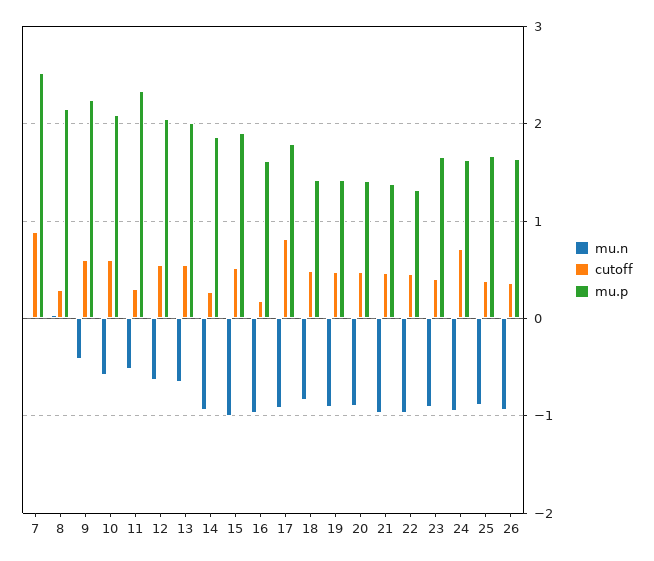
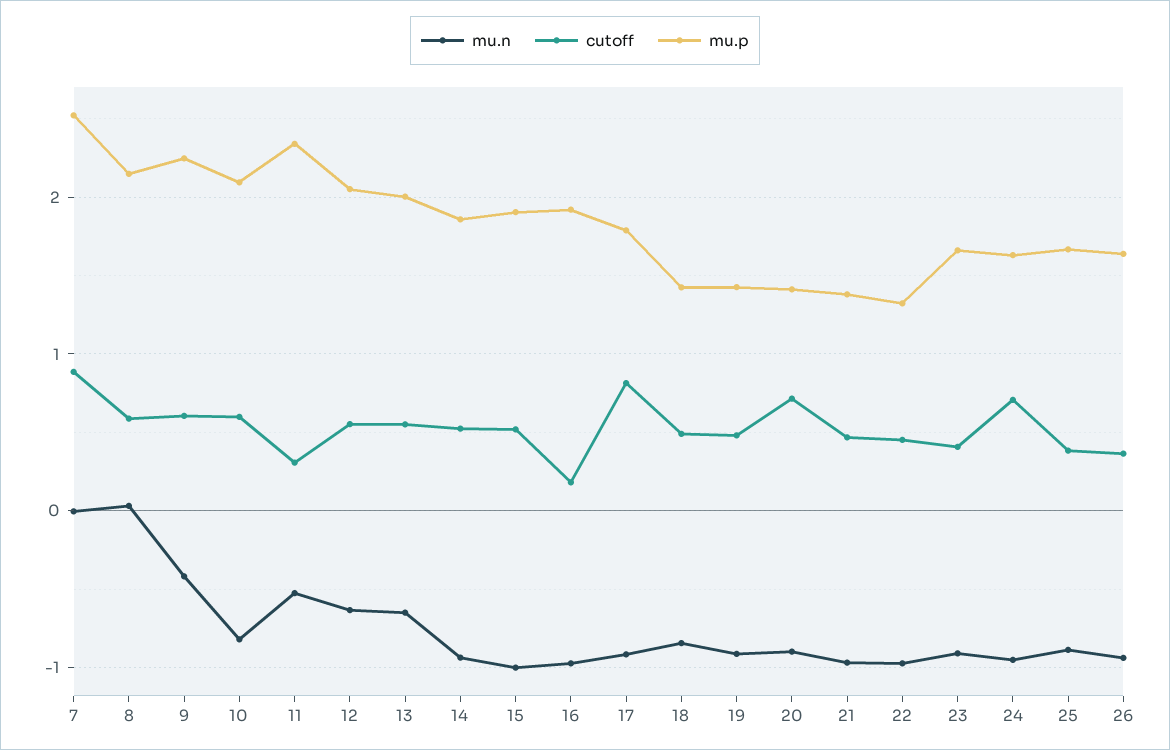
cutoff, 8: 0.3 -> 0.6
mu.n, 10: -0.6 -> -0.8
cutoff, 14: 0.3 -> 0.5
mu.p, 16: 1.6 -> 1.9
cutoff, 20: 0.5 -> 0.7

